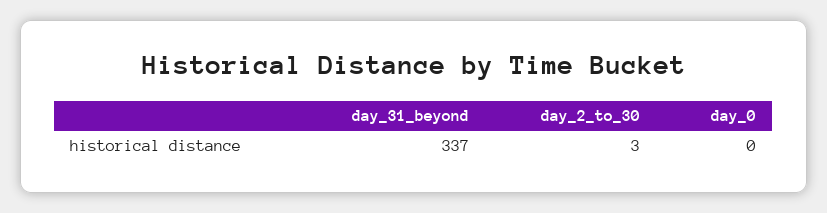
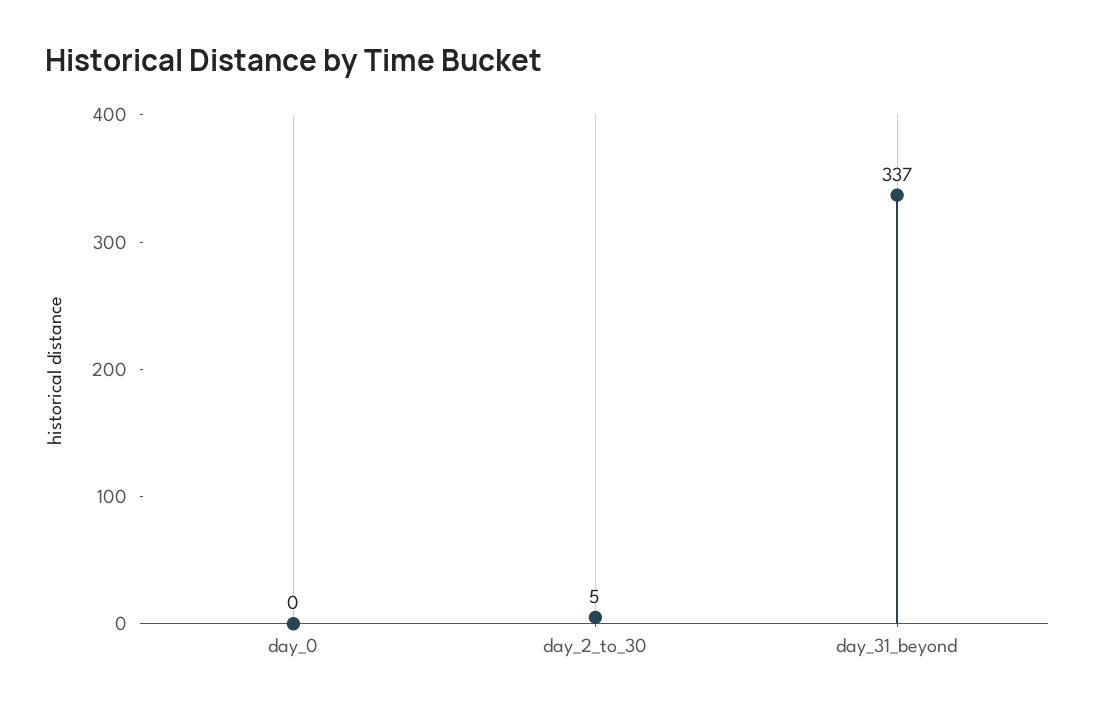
day_2_to_30: 3 -> 5

